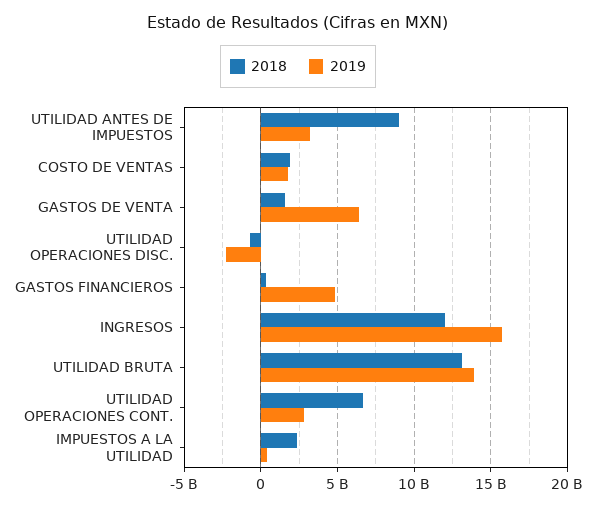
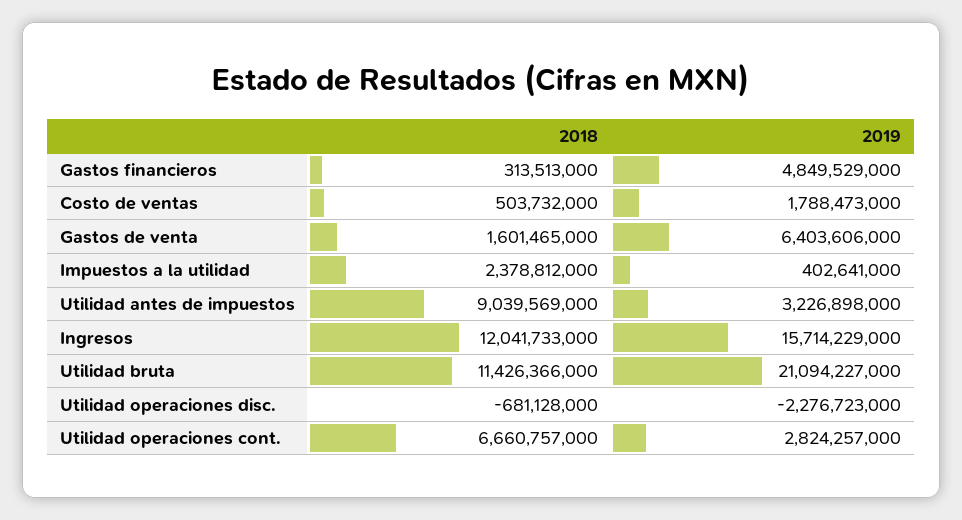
2018, COSTO DE VENTAS: 2000000000 -> 503732000
2018, UTILIDAD BRUTA: 13000000000 -> 11426366000
2019, UTILIDAD BRUTA: 14000000000 -> 21094227000

